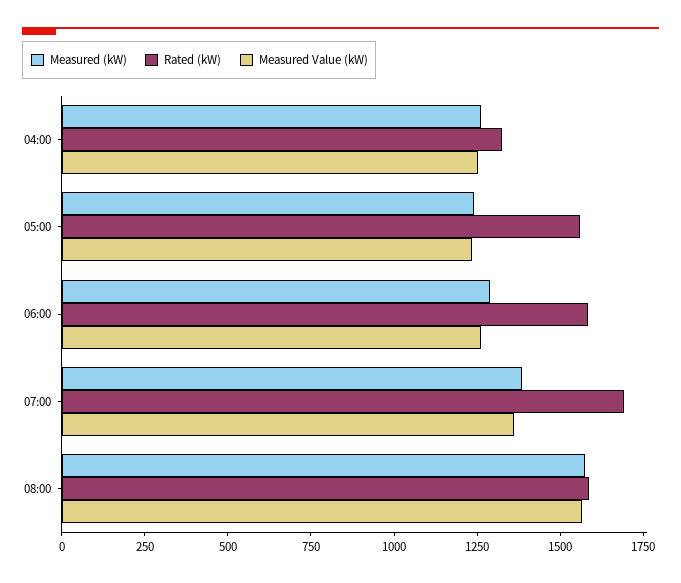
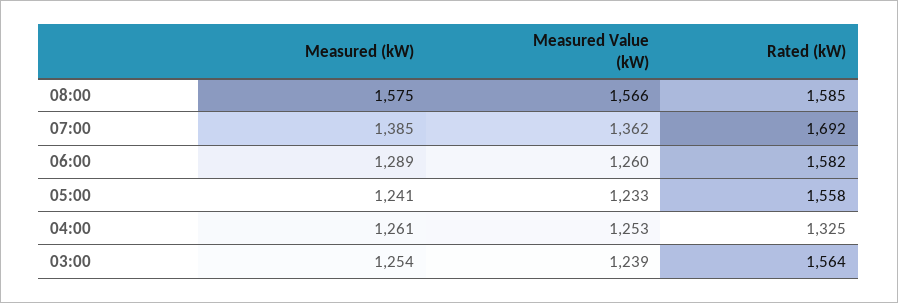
Measured (kW), 03:00: none -> 1254
Measured Value (kW), 03:00: none -> 1239
Rated (kW), 03:00: none -> 1564

